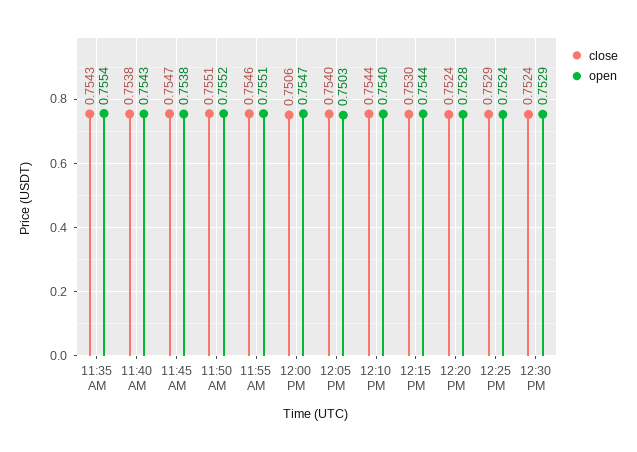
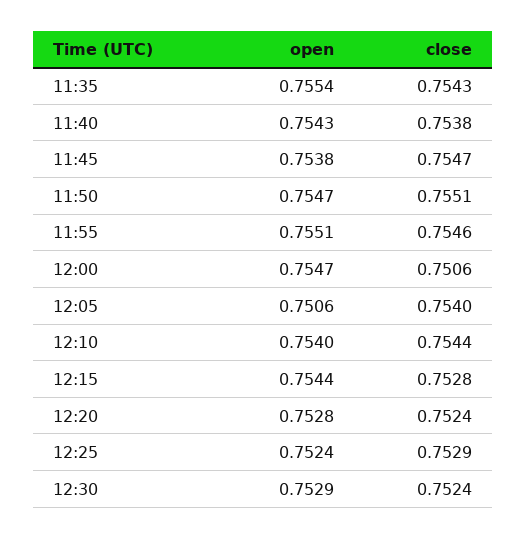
open, 11:50 AM: 0.7552 -> 0.7547
open, 12:05 PM: 0.7503 -> 0.7506
close, 12:15 PM: 0.753 -> 0.7528

